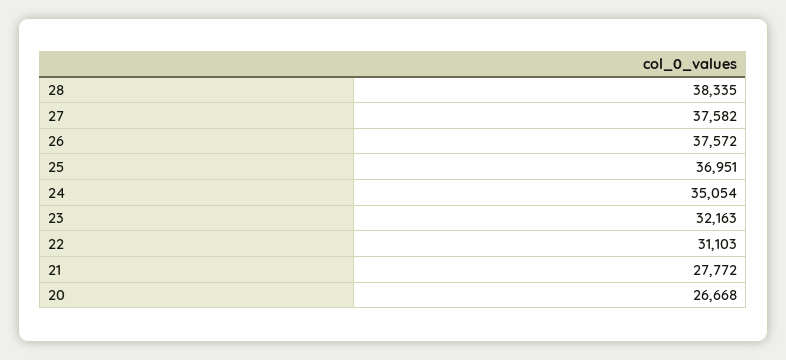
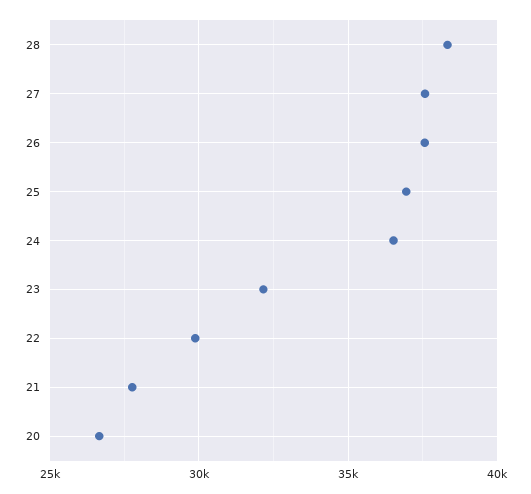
24: 35054 -> 36500
22: 31103 -> 30000

